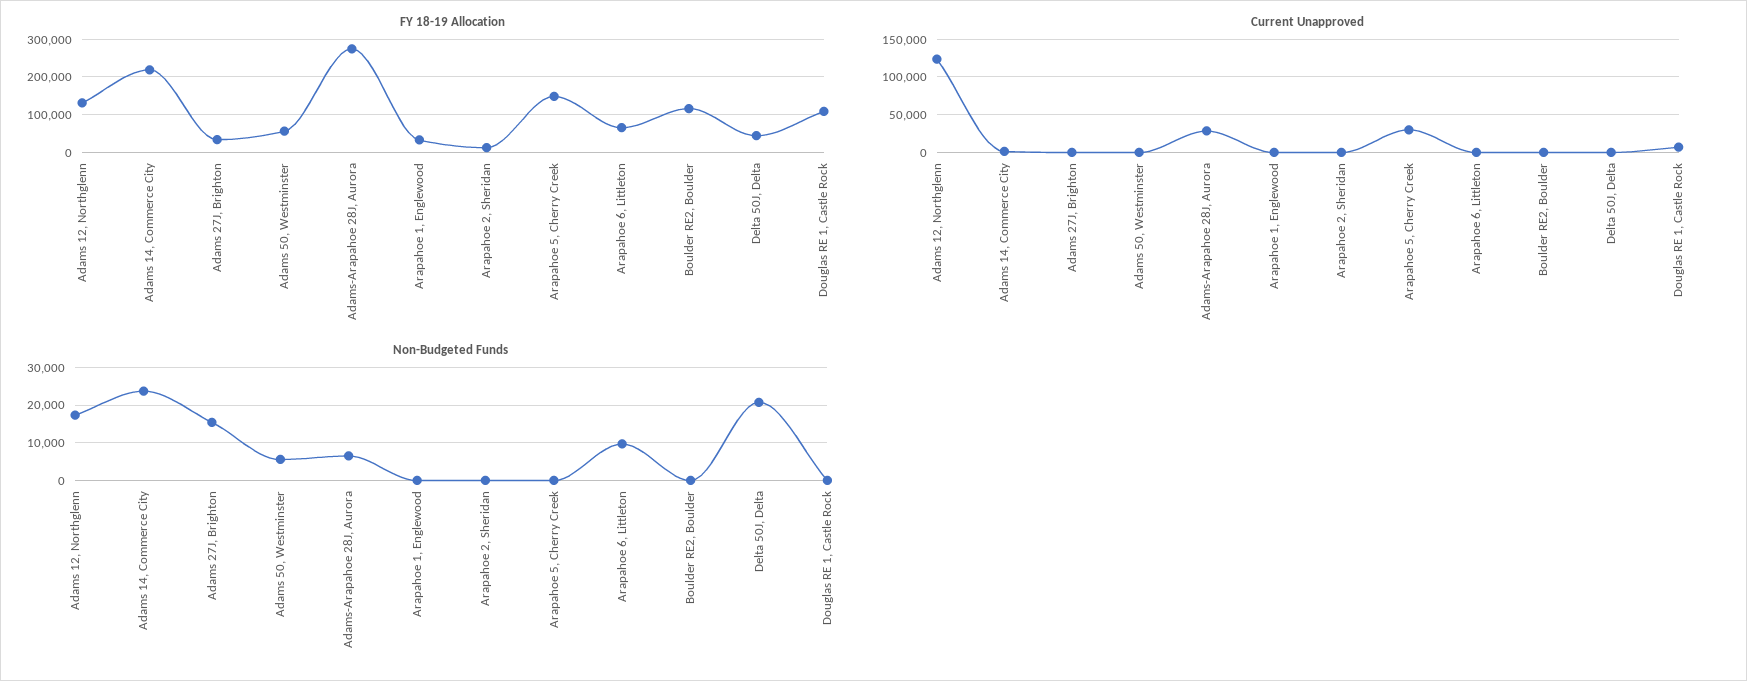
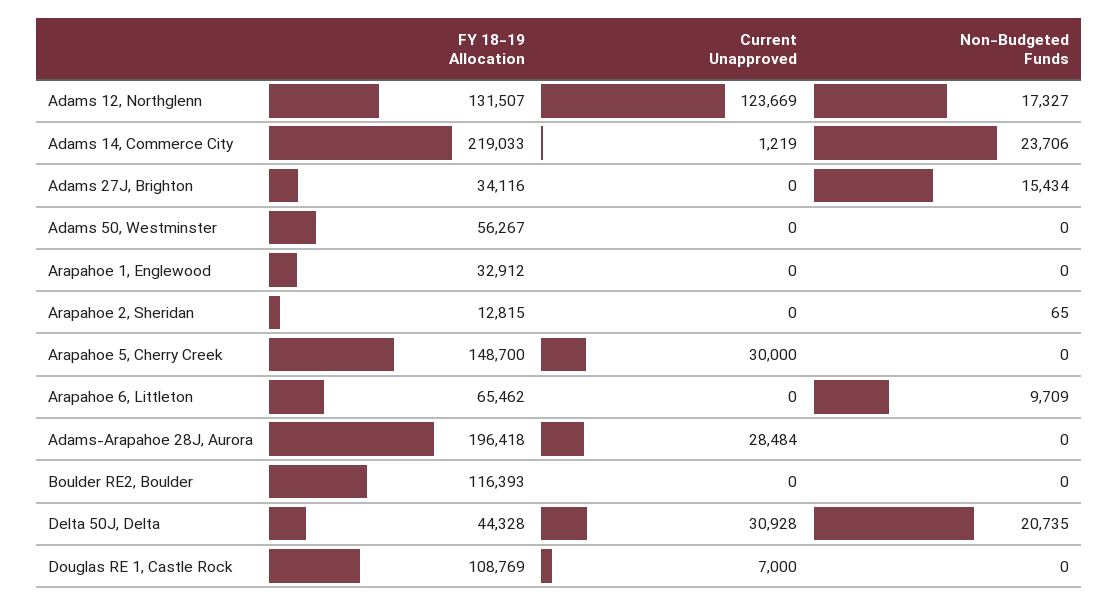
FY 18-19 Allocation, Adams-Arapahoe 28J, Aurora: 280000 -> 196418
Current Unapproved, Delta 50J, Delta: 0 -> 30928
Non-Budgeted Funds, Adams 50, Westminster: 6000 -> 0
Non-Budgeted Funds, Adams-Arapahoe 28J, Aurora: 6000 -> 0

